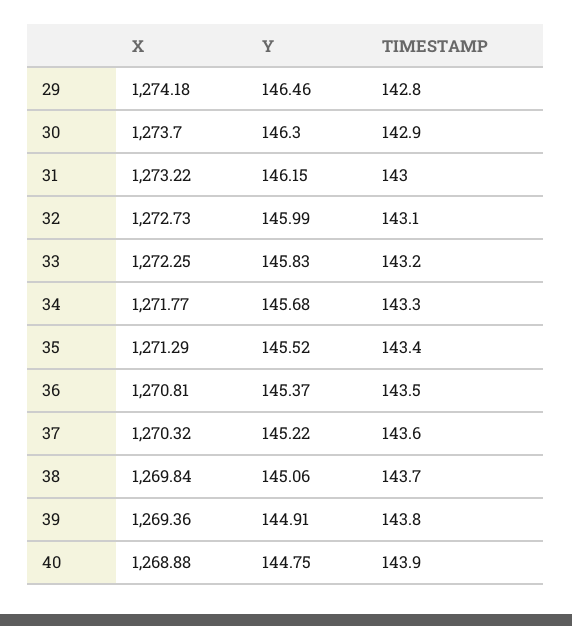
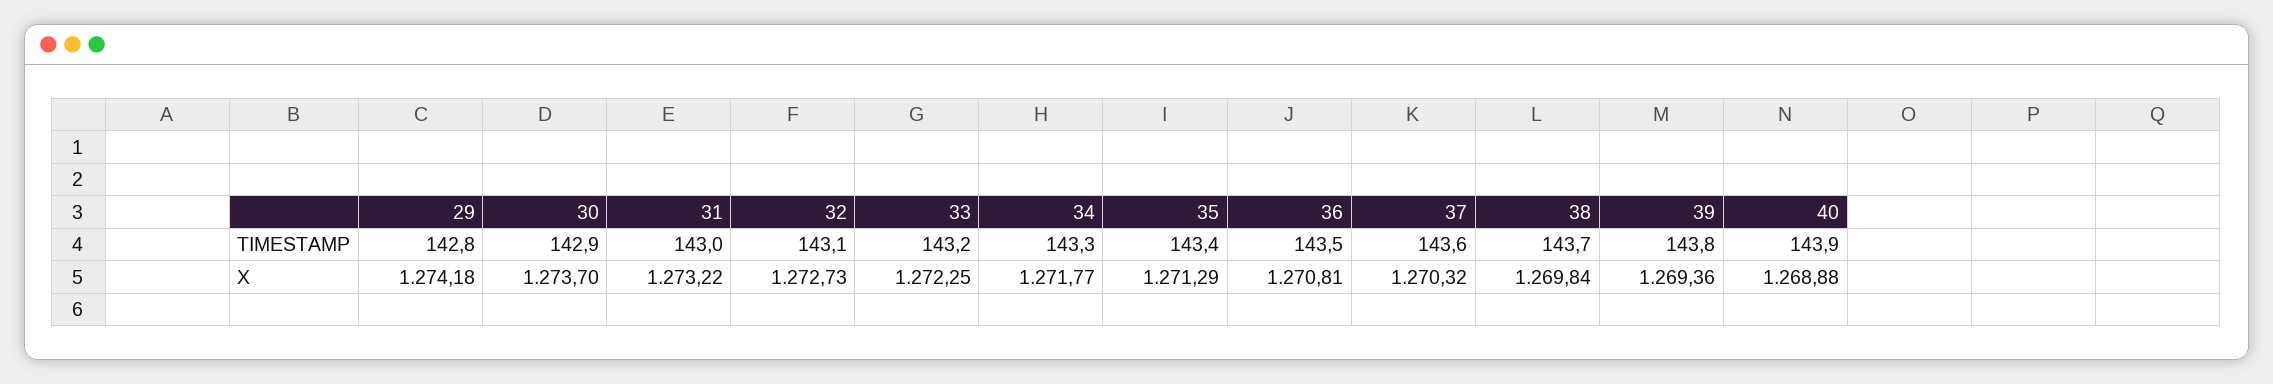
Y, 29: 146.46 -> none
Y, 30: 146.3 -> none
Y, 31: 146.15 -> none
Y, 32: 145.99 -> none
Y, 33: 145.83 -> none
Y, 34: 145.68 -> none
Y, 35: 145.52 -> none
Y, 36: 145.37 -> none
Y, 37: 145.22 -> none
Y, 38: 145.06 -> none
Y, 39: 144.91 -> none
Y, 40: 144.75 -> none

